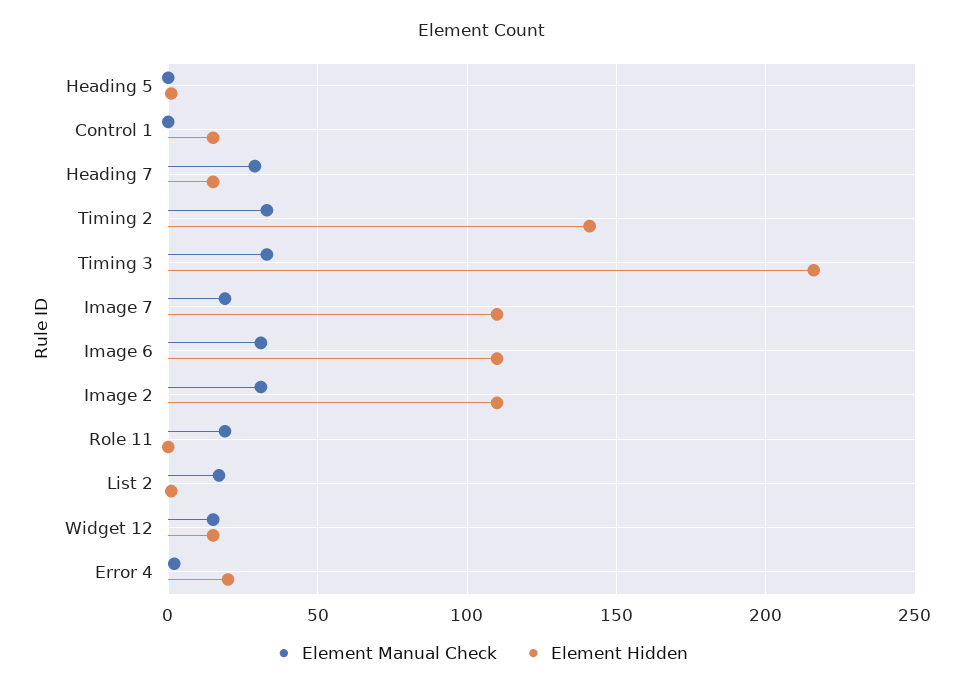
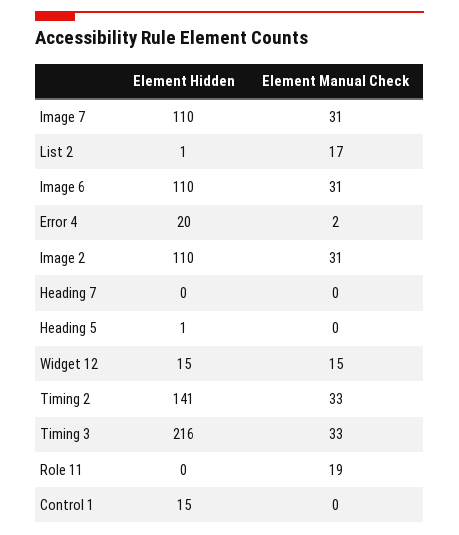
Element Manual Check, Heading 7: 30 -> 0
Element Hidden, Heading 7: 15 -> 0
Element Manual Check, Image 7: 20 -> 31

